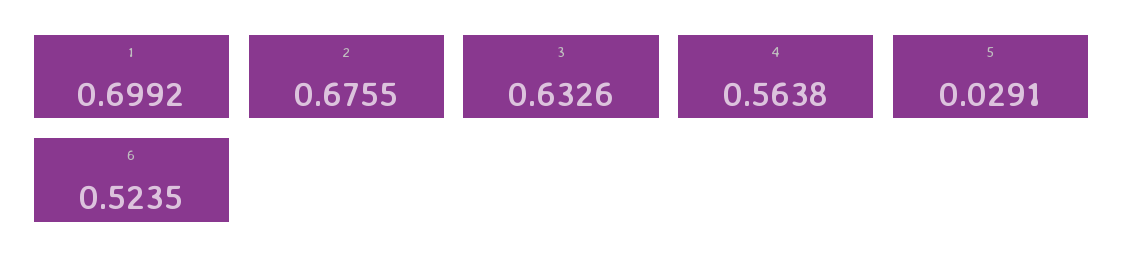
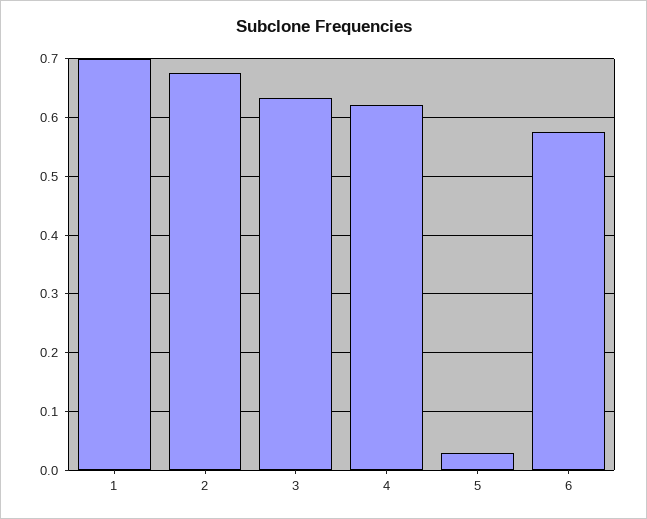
4: 0.5638 -> 0.62
6: 0.5235 -> 0.58

